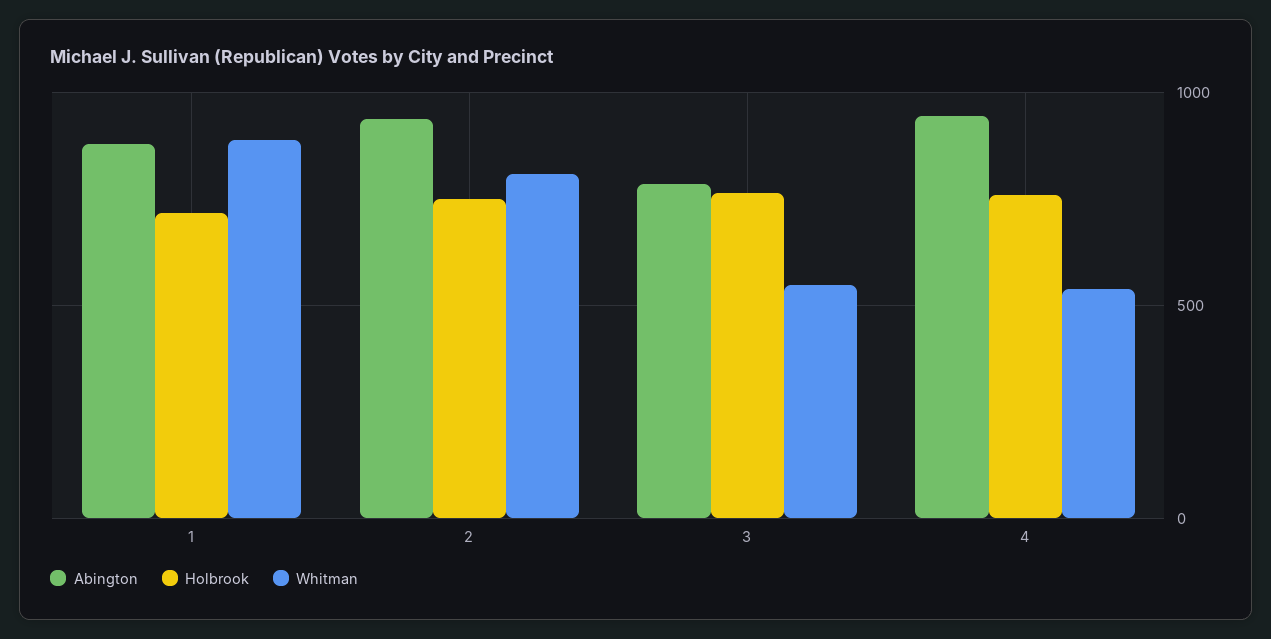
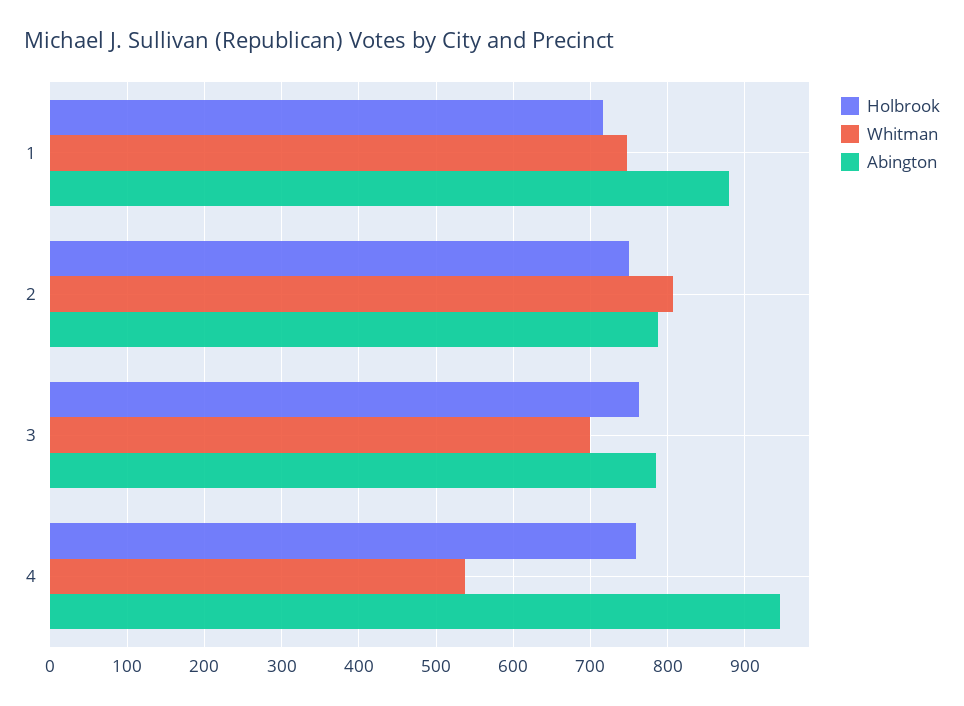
Whitman, 1: 900 -> 750
Abington, 2: 950 -> 790
Whitman, 3: 550 -> 700

